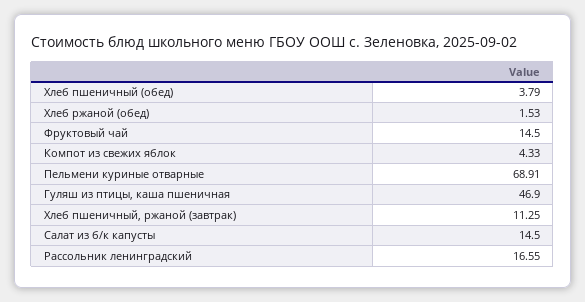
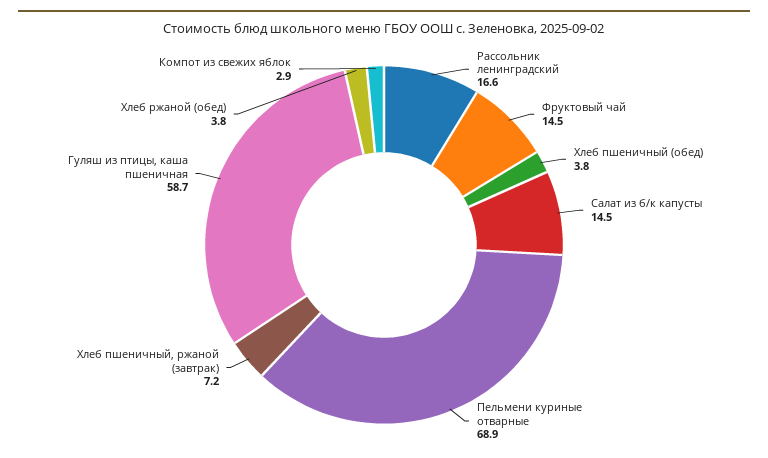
Хлеб ржаной (обед): 1.53 -> 3.8
Компот из свежих яблок: 4.33 -> 2.9
Гуляш из птицы, каша пшеничная: 46.9 -> 58.7
Хлеб пшеничный, ржаной (завтрак): 11.25 -> 7.2

